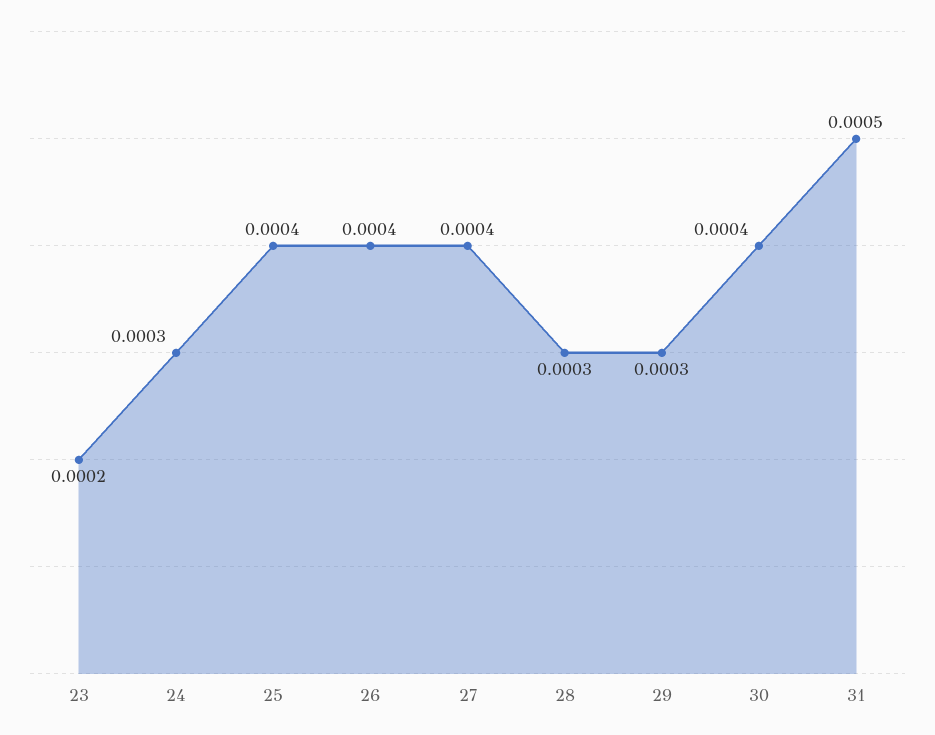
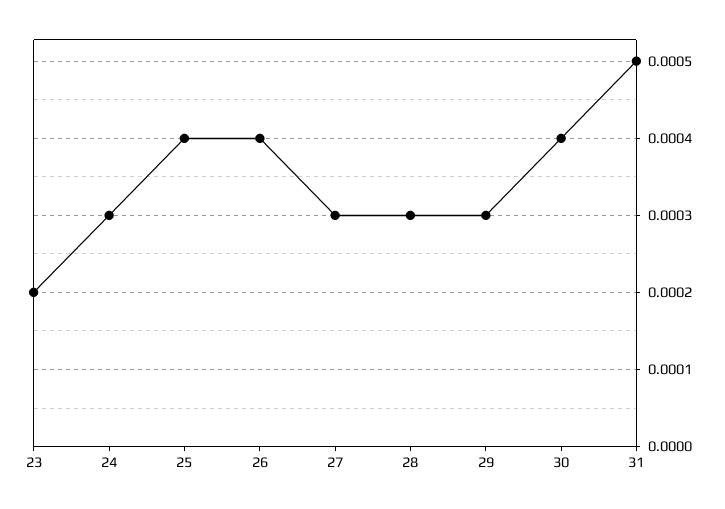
27: 0.0004 -> 0.0003

